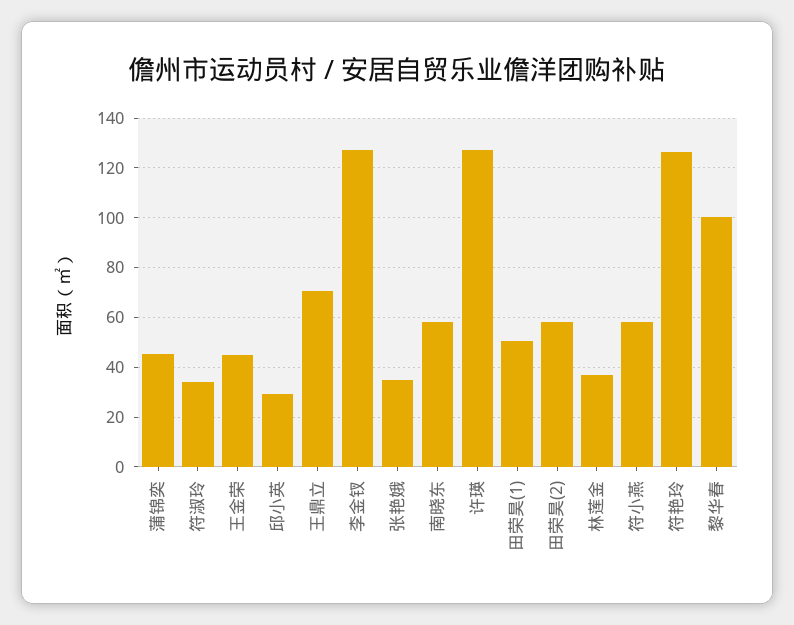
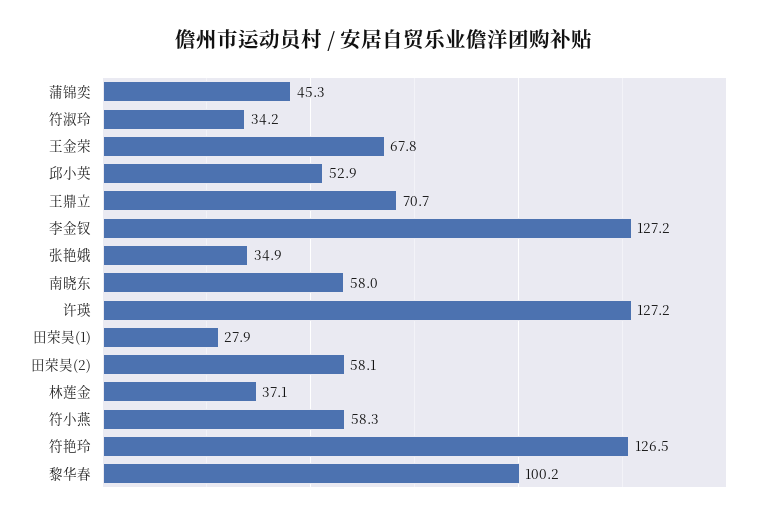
王金荣: 45 -> 67.8
邱小英: 30 -> 52.9
田荣昊(1): 50 -> 27.9

